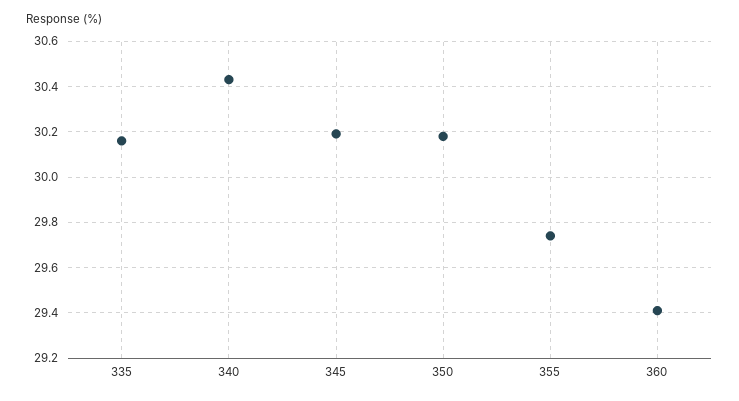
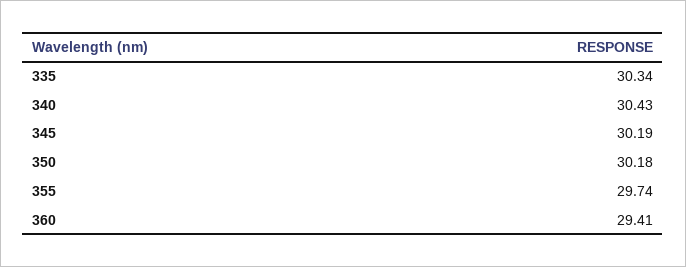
335: 30.15 -> 30.34

